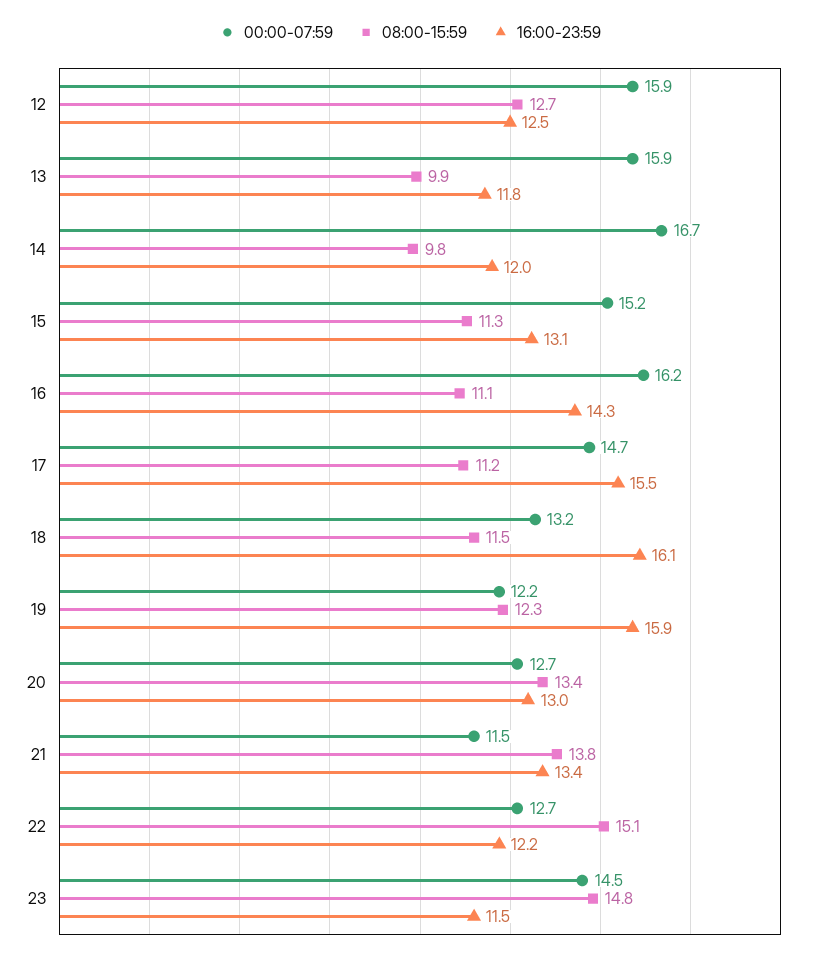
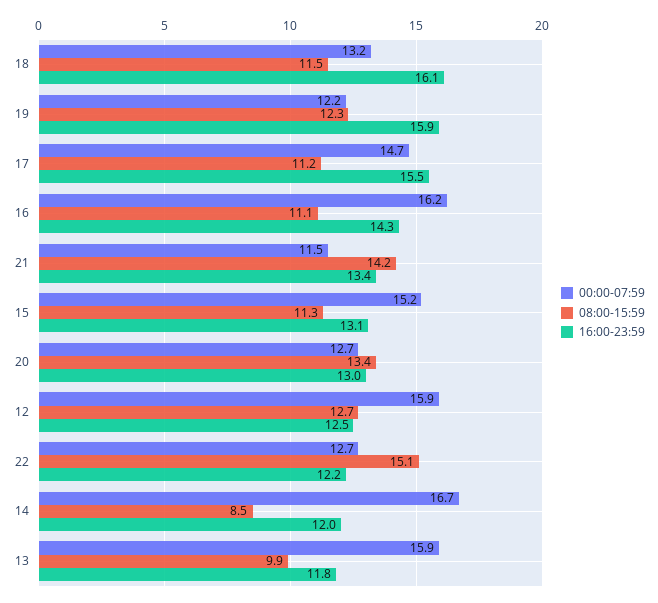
08:00-15:59, 14: 9.8 -> 8.5
08:00-15:59, 21: 13.8 -> 14.2
00:00-07:59, 23: 14.5 -> none
08:00-15:59, 23: 14.8 -> none
16:00-23:59, 23: 11.5 -> none

